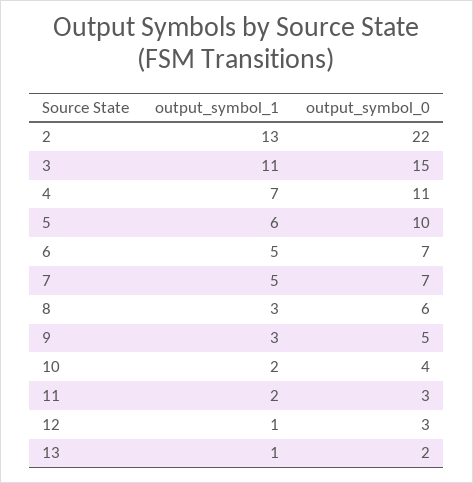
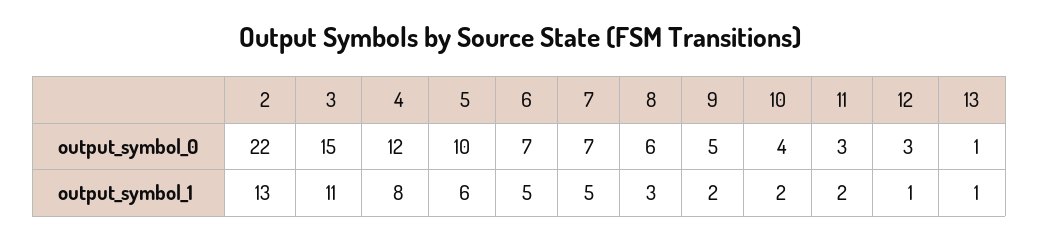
output_symbol_1, 4: 7 -> 8
output_symbol_0, 4: 11 -> 12
output_symbol_1, 9: 3 -> 2
output_symbol_0, 13: 2 -> 1

